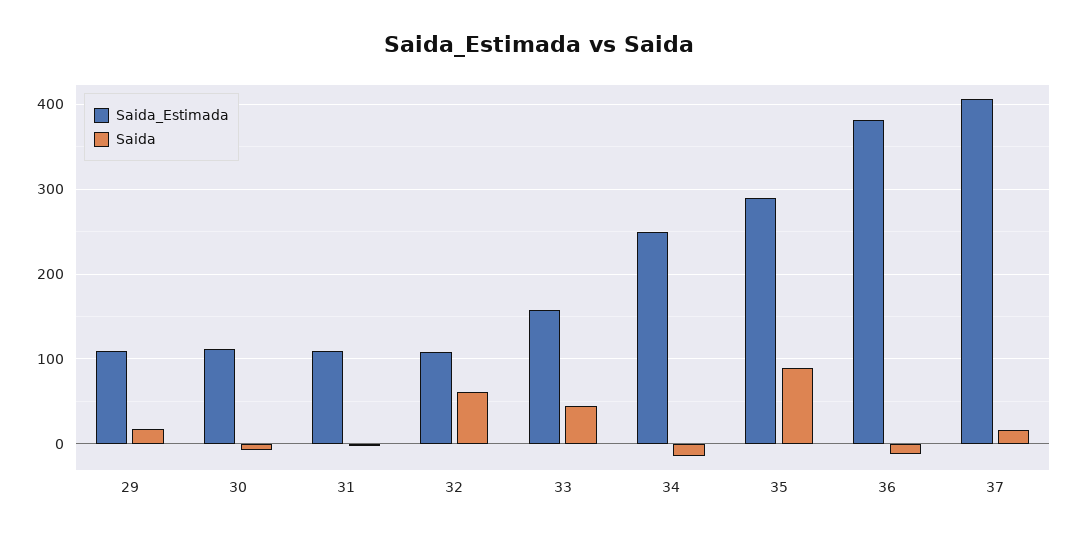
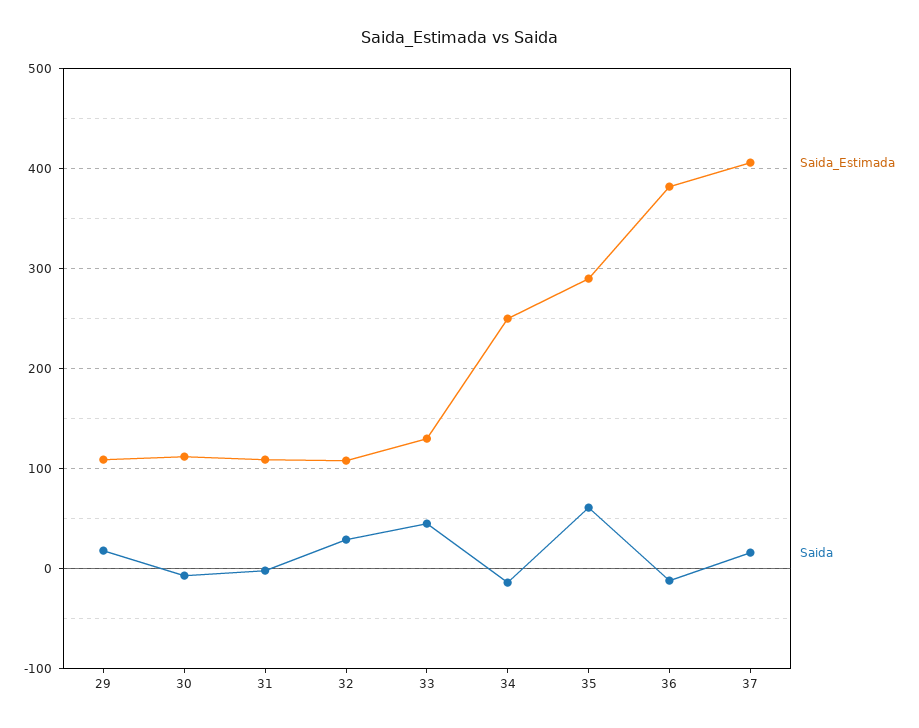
Saida, 32: 60 -> 30
Saida_Estimada, 33: 160 -> 130
Saida, 35: 90 -> 60

